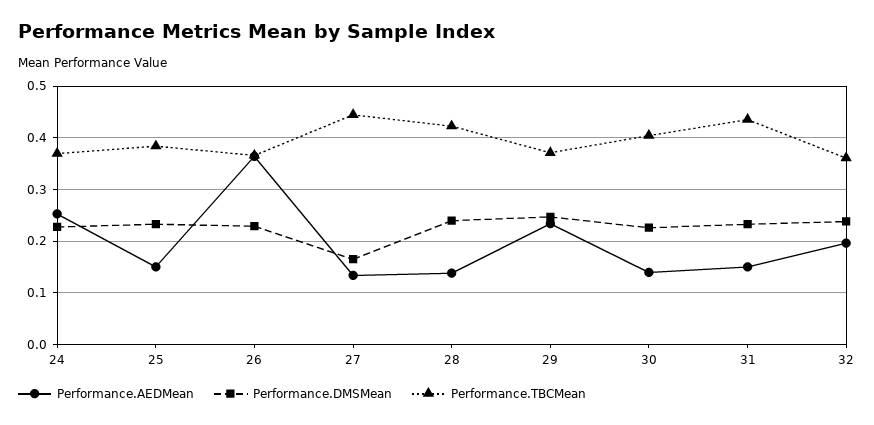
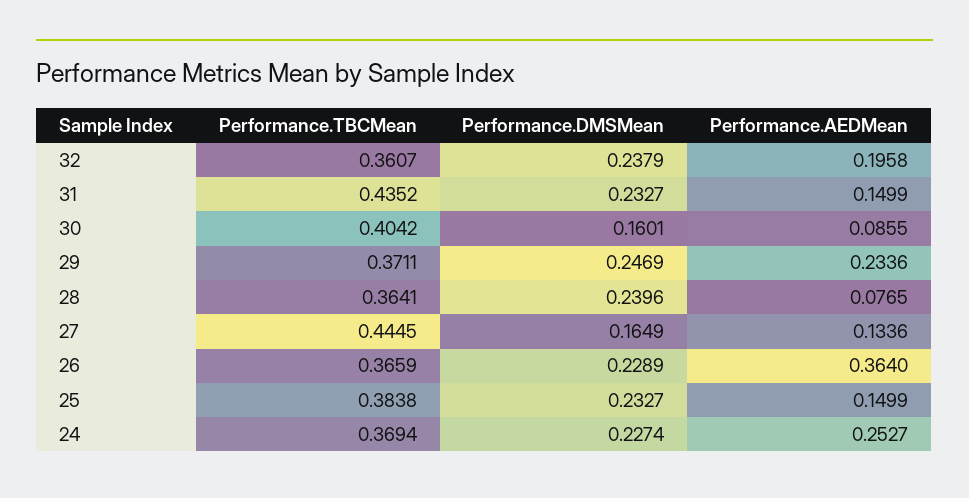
Performance.AEDMean, 28: 0.14 -> 0.0765
Performance.TBCMean, 28: 0.42 -> 0.3641
Performance.AEDMean, 30: 0.14 -> 0.0855
Performance.DMSMean, 30: 0.22 -> 0.1601

